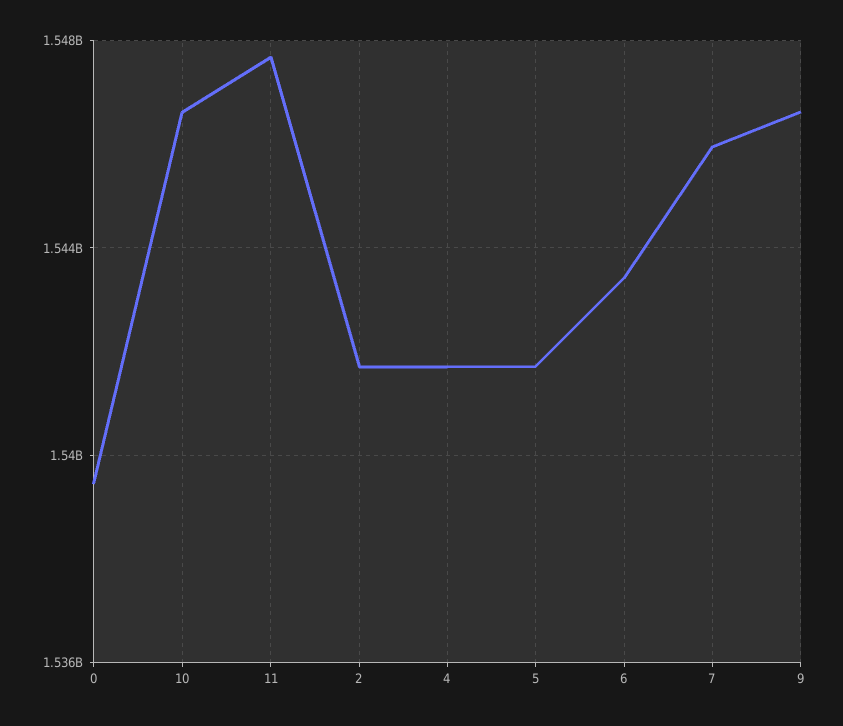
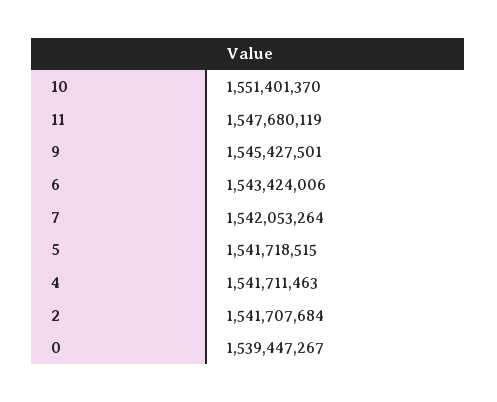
10: 1546500000 -> 1551401370
7: 1546000000 -> 1542053264
9: 1546500000 -> 1545427501

